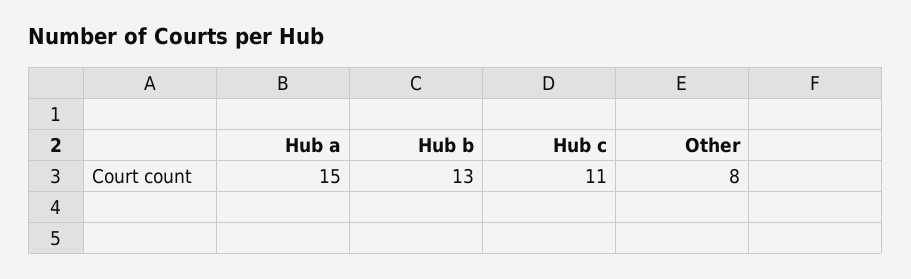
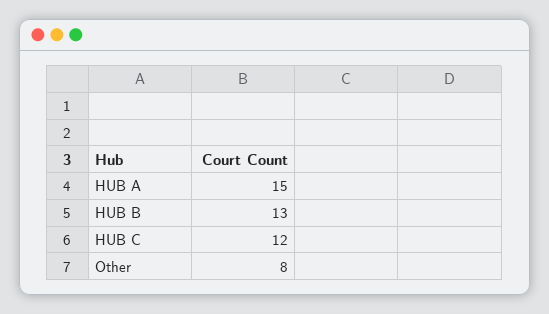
Hub c: 11 -> 12

